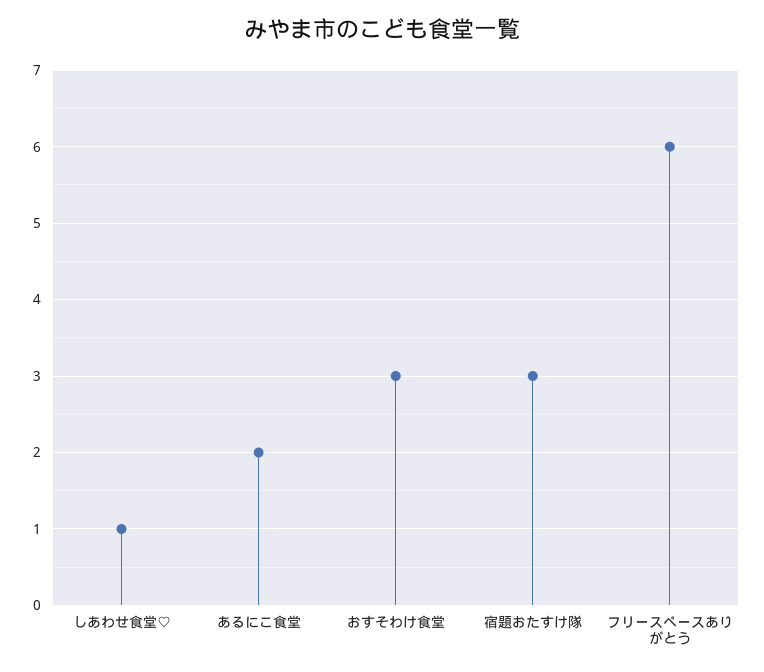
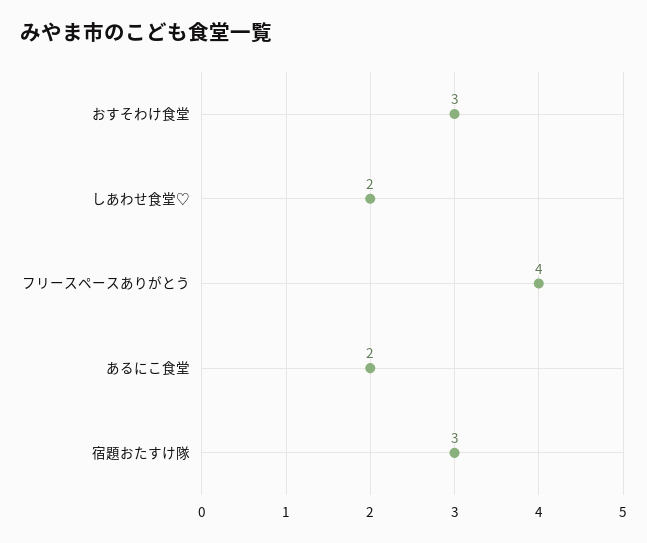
しあわせ食堂♡: 1 -> 2
フリースペースありがとう: 6 -> 4

